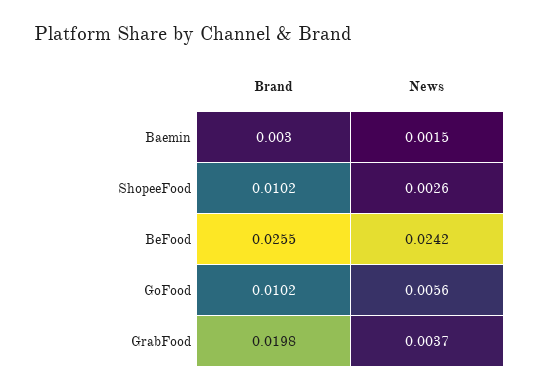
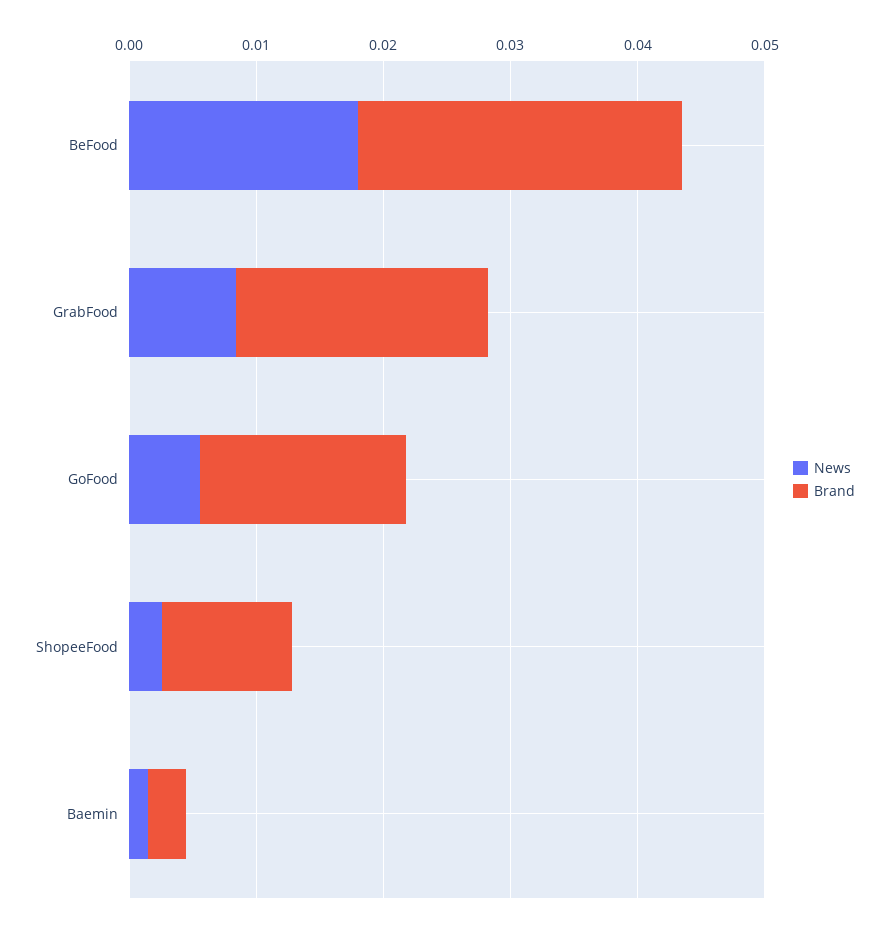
News, BeFood: 0.0242 -> 0.018
Brand, GoFood: 0.0102 -> 0.016
News, GrabFood: 0.0037 -> 0.008

